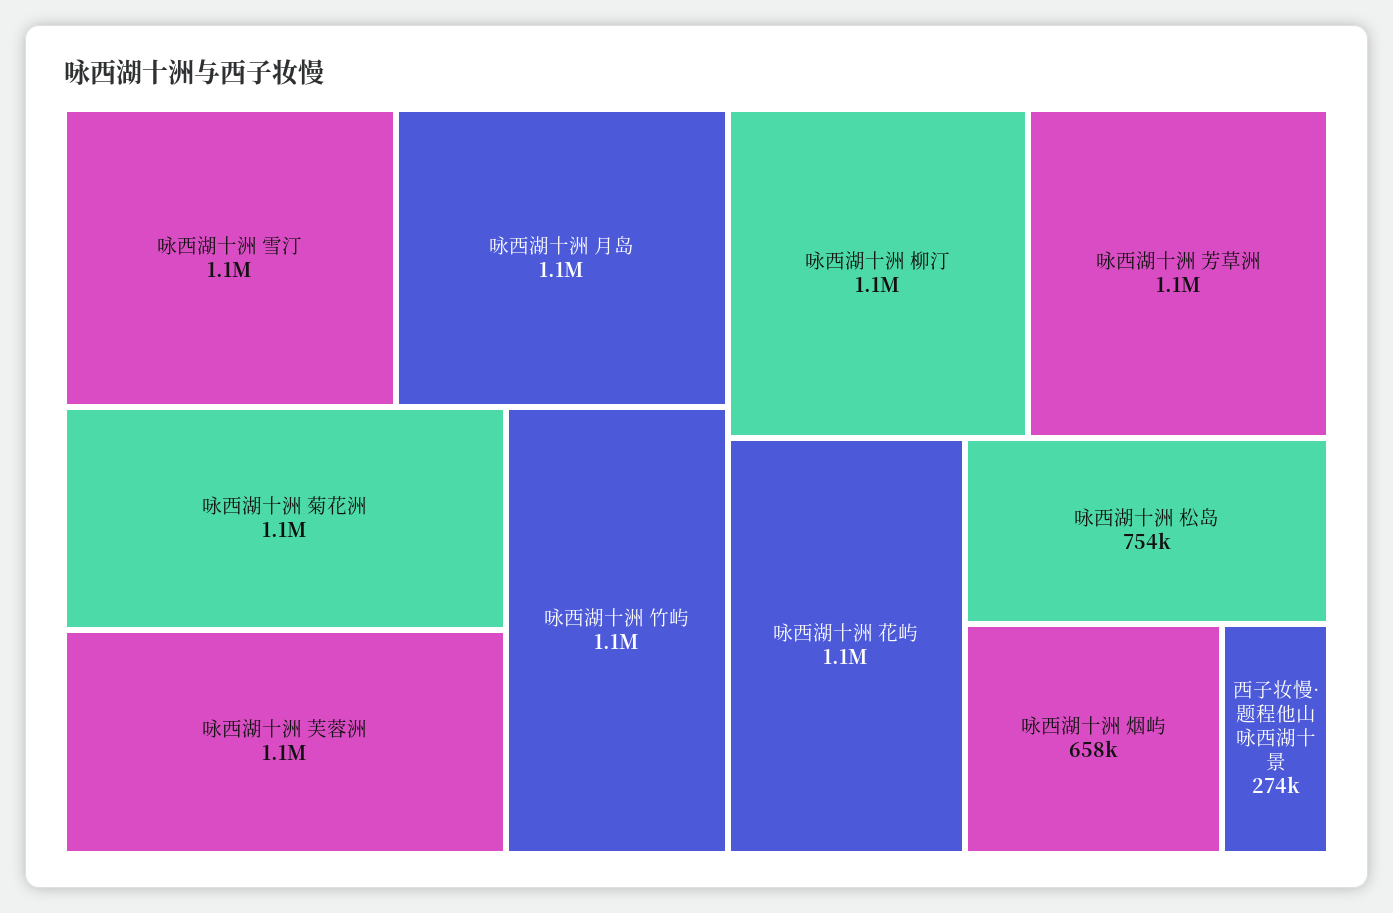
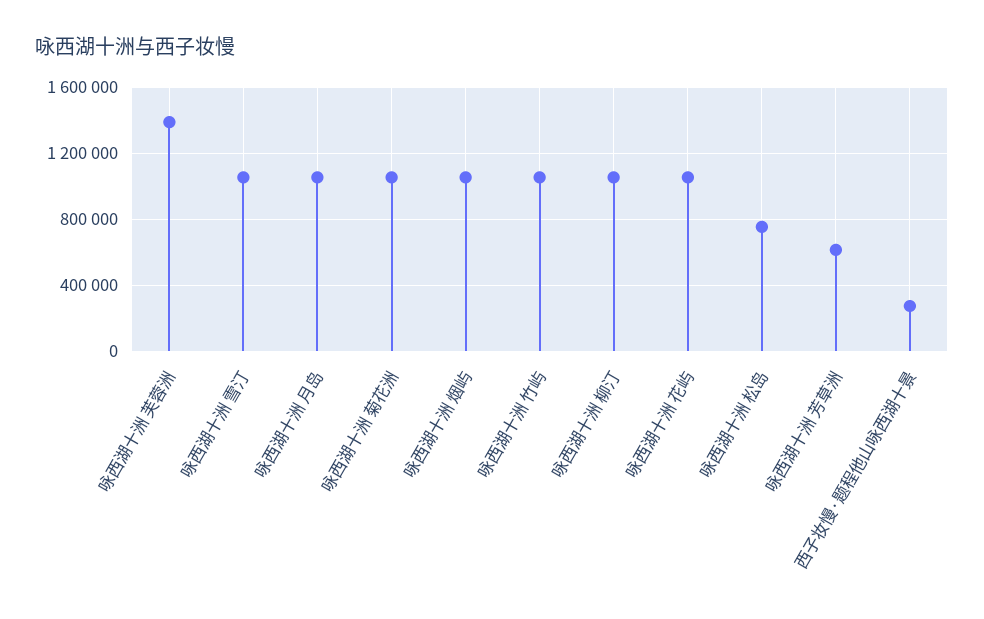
咏西湖十洲 芙蓉洲: 1100000 -> 1400000
咏西湖十洲 芳草洲: 1100000 -> 600000
咏西湖十洲 烟屿: 658000 -> 1050000

